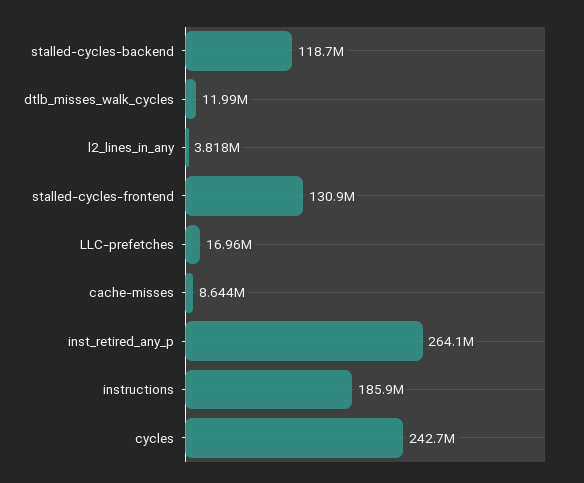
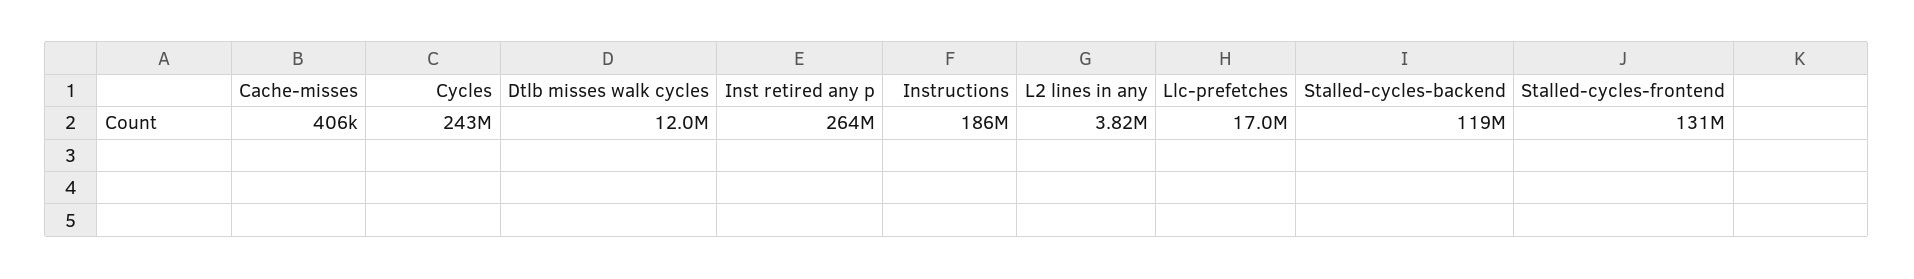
cache-misses: 8644000 -> 406000

